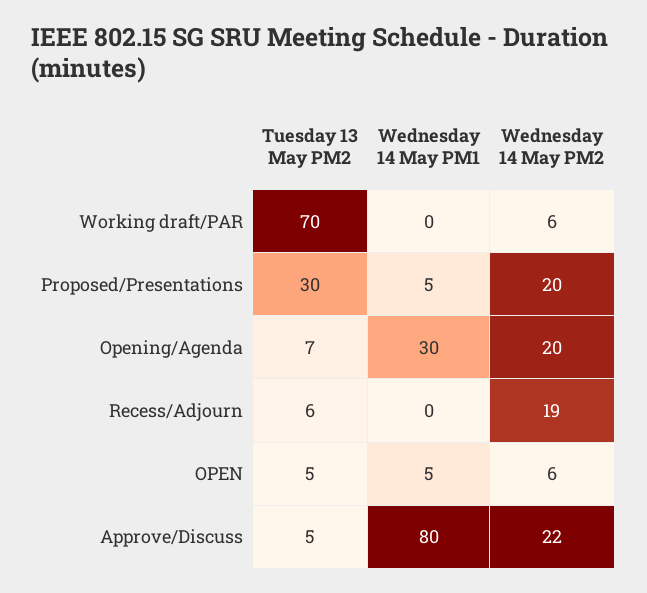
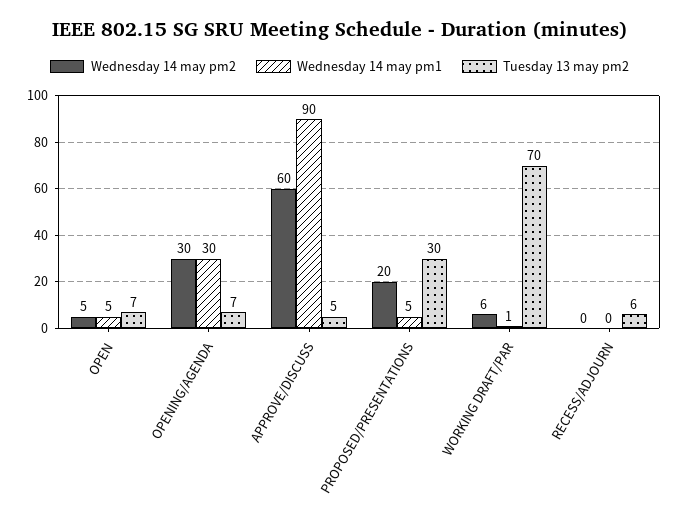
Wednesday 14 May PM1, Working draft/PAR: 0 -> 1
Wednesday 14 May PM2, Opening/Agenda: 20 -> 30
Wednesday 14 May PM2, Recess/Adjourn: 19 -> 0
Tuesday 13 May PM2, OPEN: 5 -> 7
Wednesday 14 May PM2, OPEN: 6 -> 5
Wednesday 14 May PM1, Approve/Discuss: 80 -> 90
Wednesday 14 May PM2, Approve/Discuss: 22 -> 60

